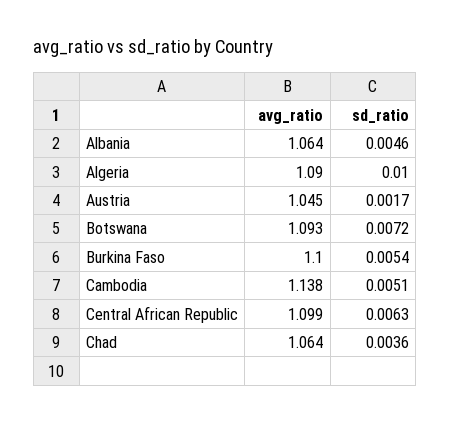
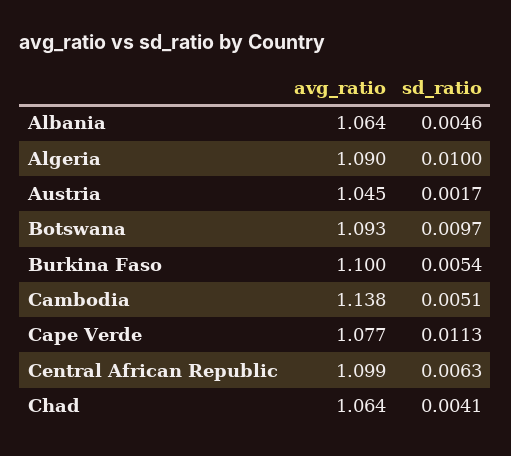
sd_ratio, Botswana: 0.0072 -> 0.0097
sd_ratio, Chad: 0.0036 -> 0.0041
avg_ratio, Cape Verde: none -> 1.077
sd_ratio, Cape Verde: none -> 0.0113

